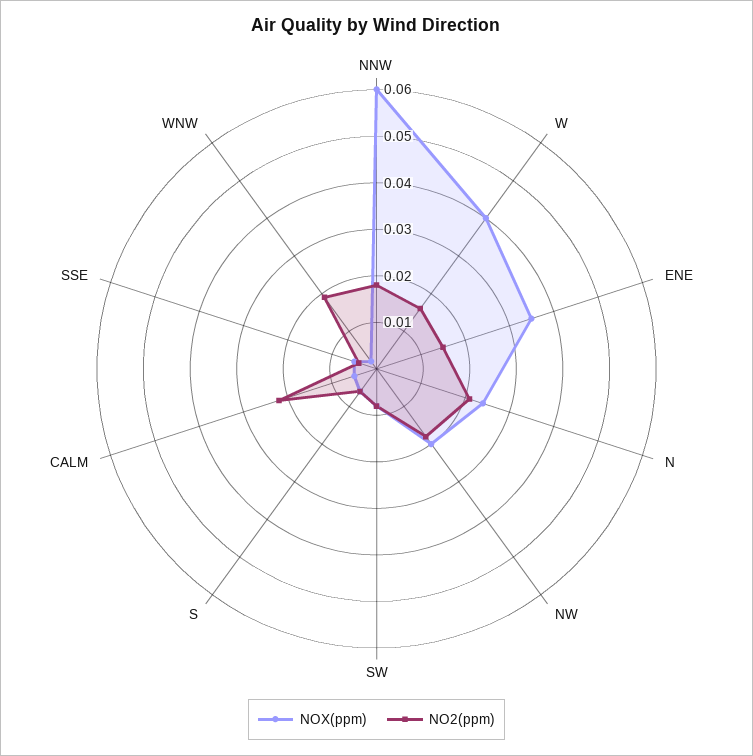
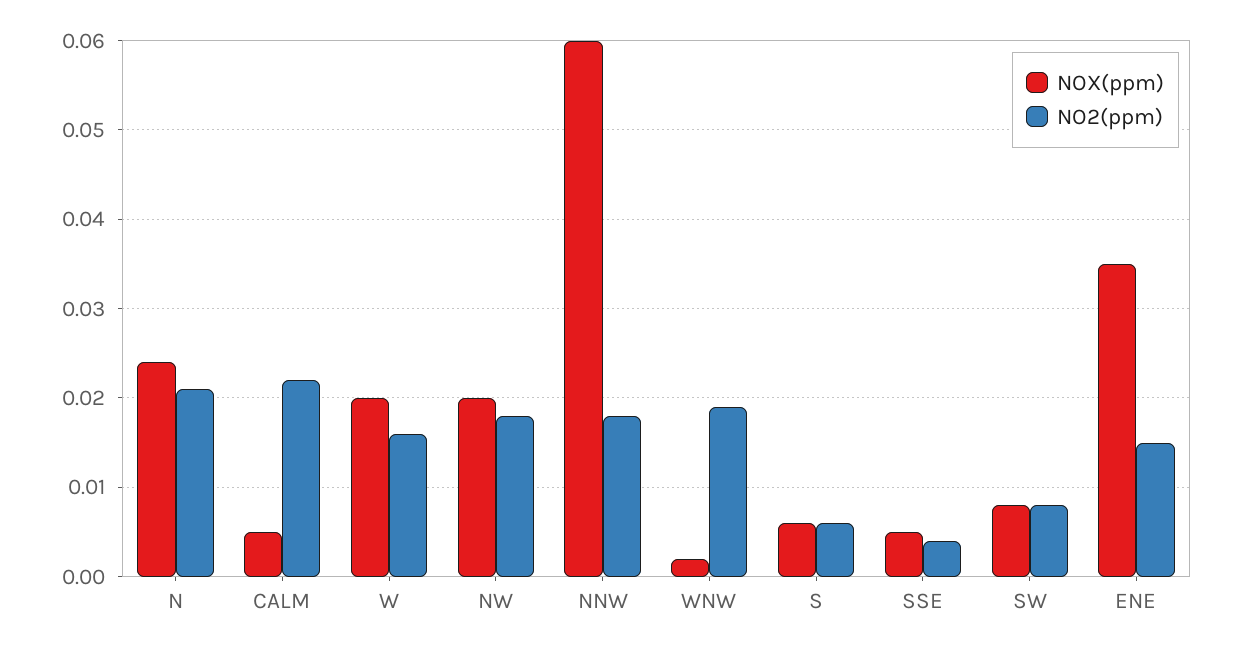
NOX(ppm), W: 0.04 -> 0.02

